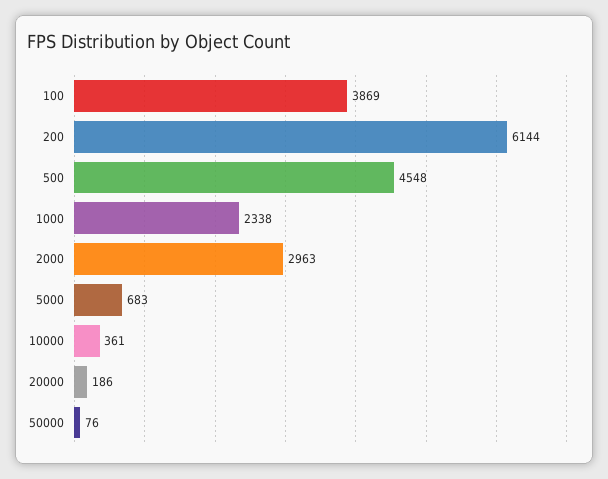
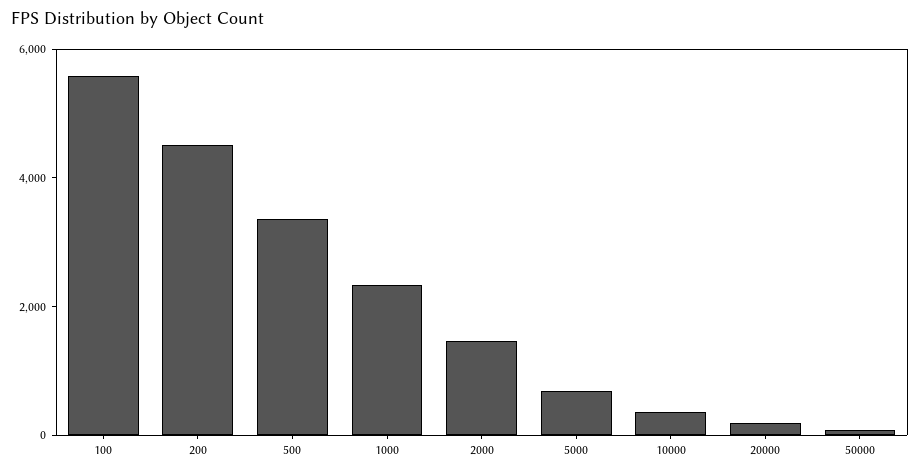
100: 3869 -> 5500
200: 6144 -> 4500
500: 4548 -> 3500
2000: 2963 -> 1500

